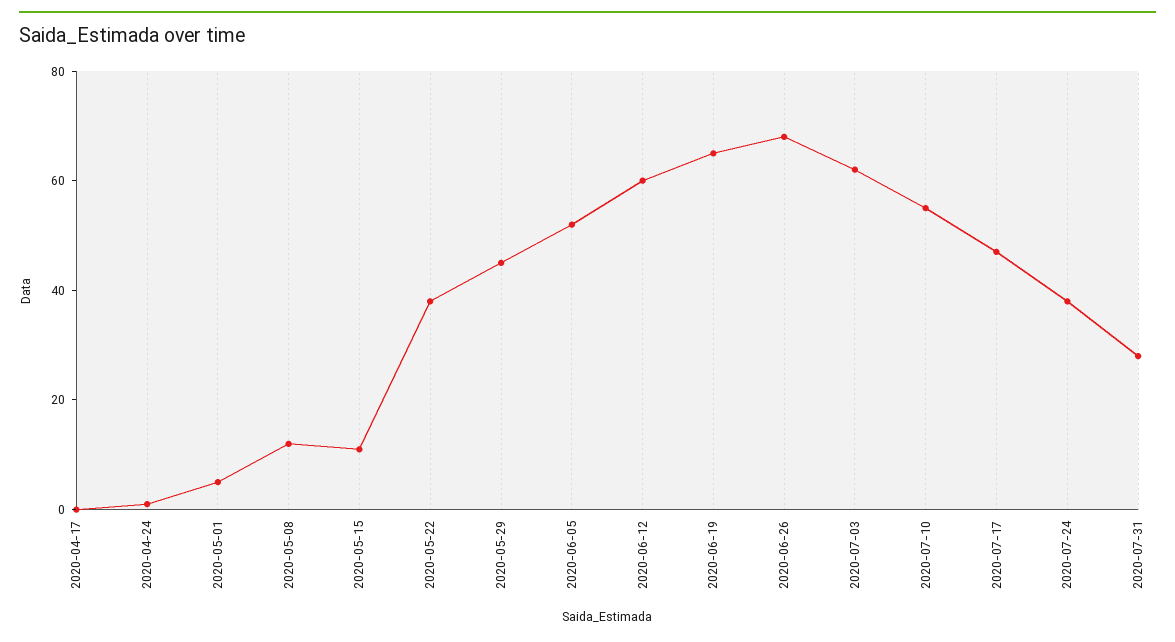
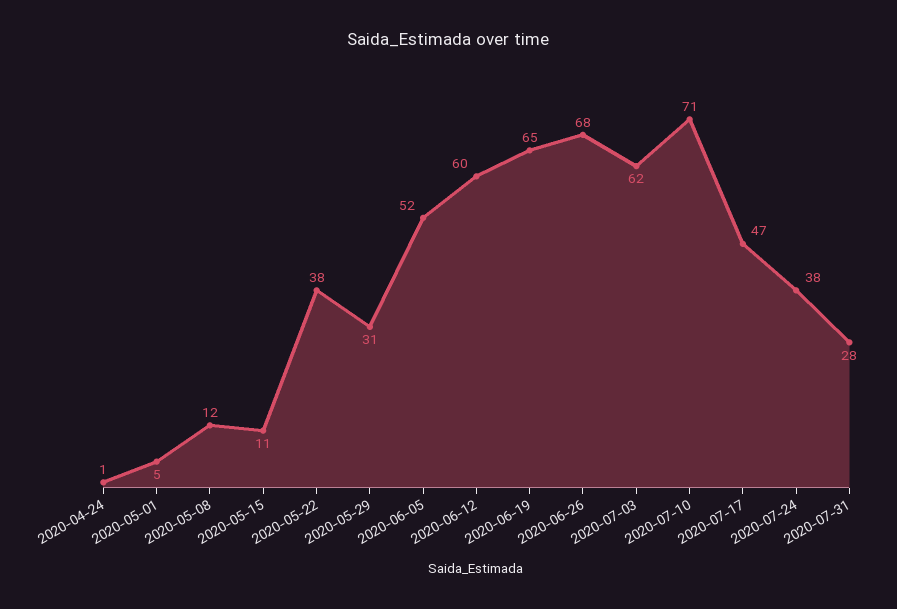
2020-04-17: 0 -> none
2020-05-29: 45 -> 31
2020-07-10: 55 -> 71

